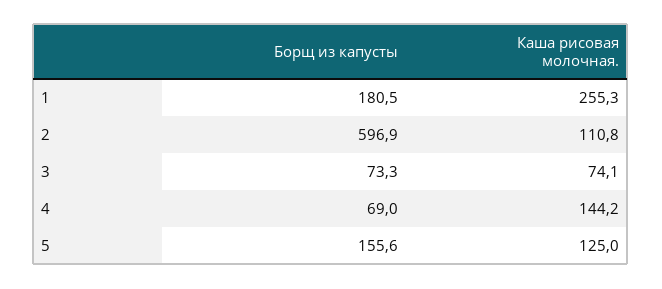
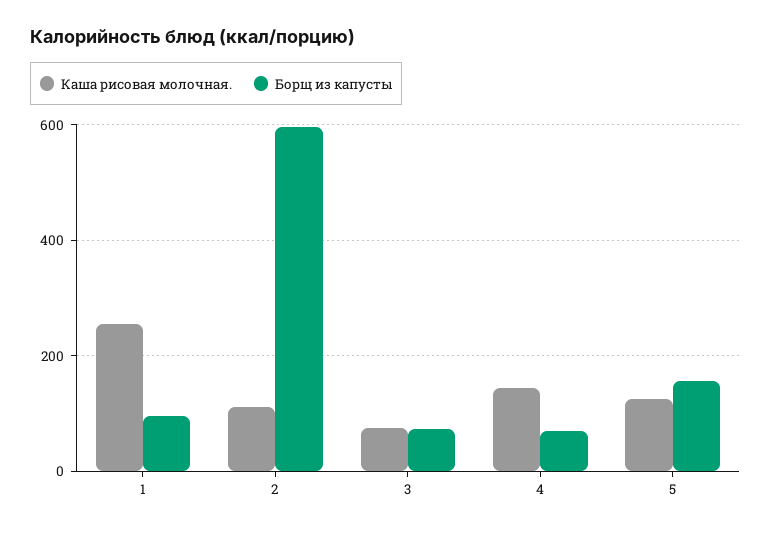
Борщ из капусты, 1: 180.5 -> 100

